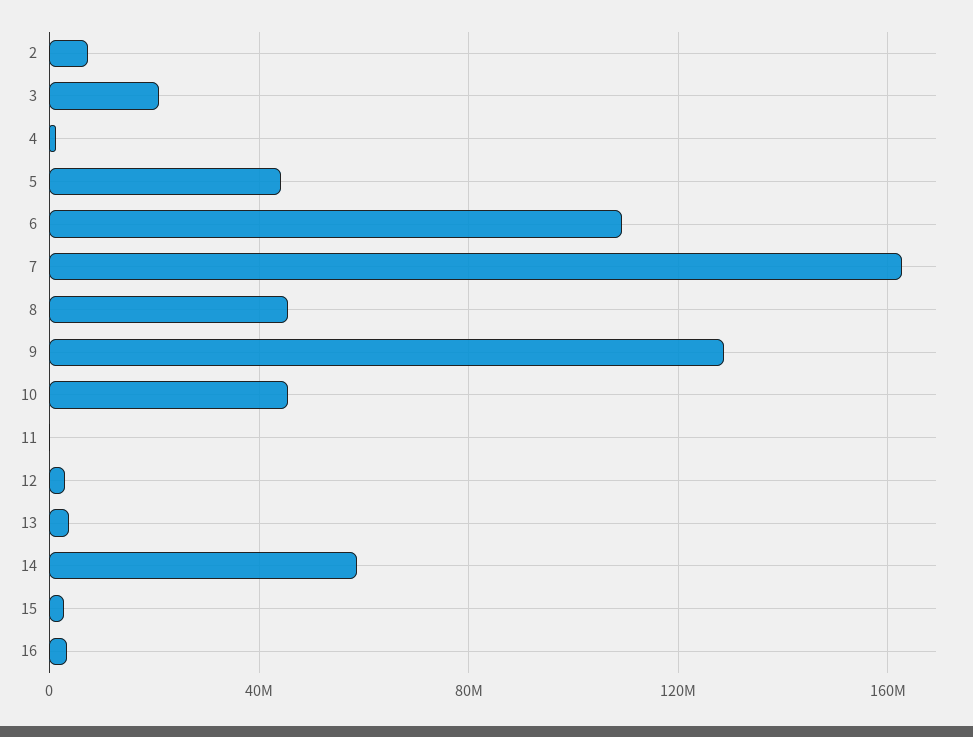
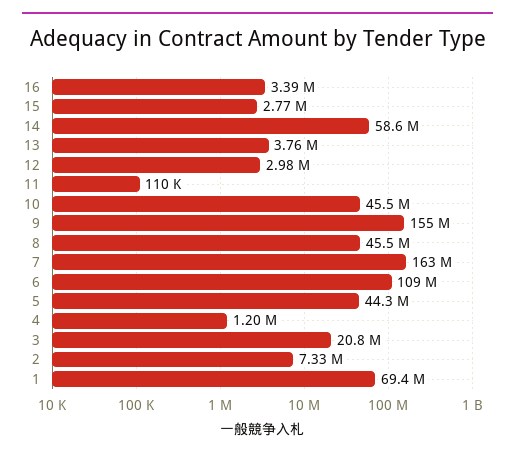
9: 130000000 -> 155000000
1: none -> 69400000

